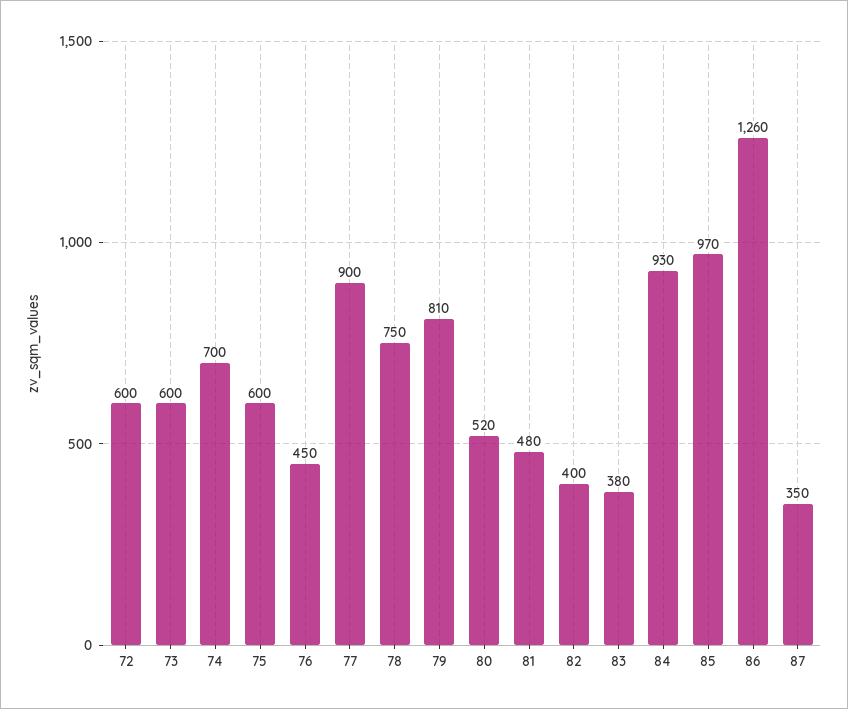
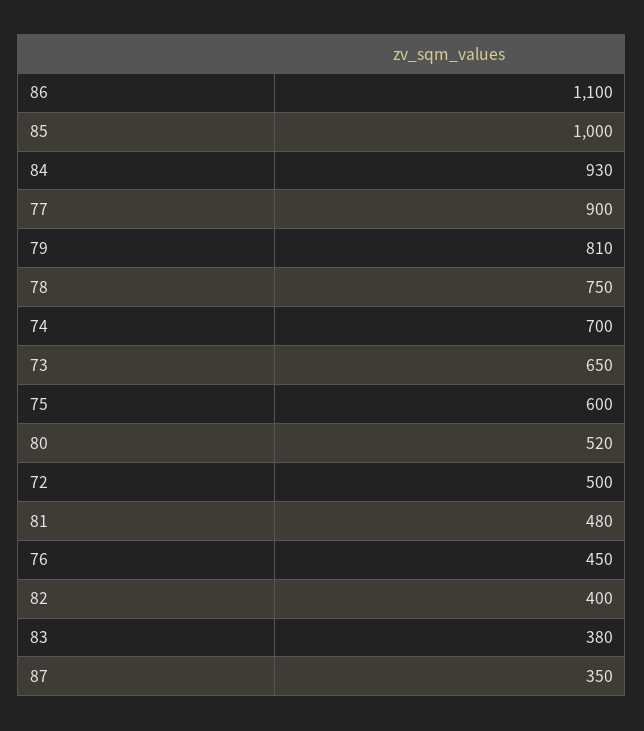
72: 600 -> 500
73: 600 -> 650
85: 970 -> 1000
86: 1260 -> 1100

